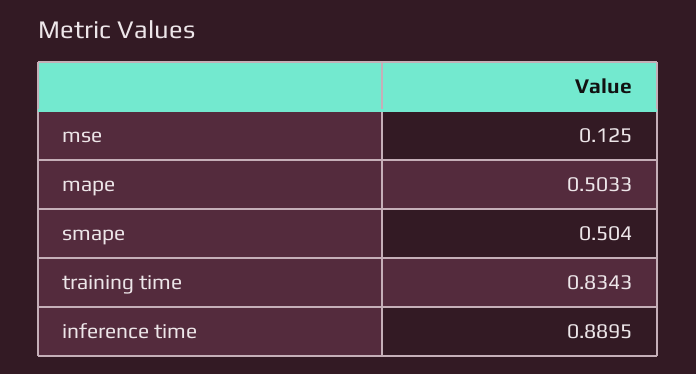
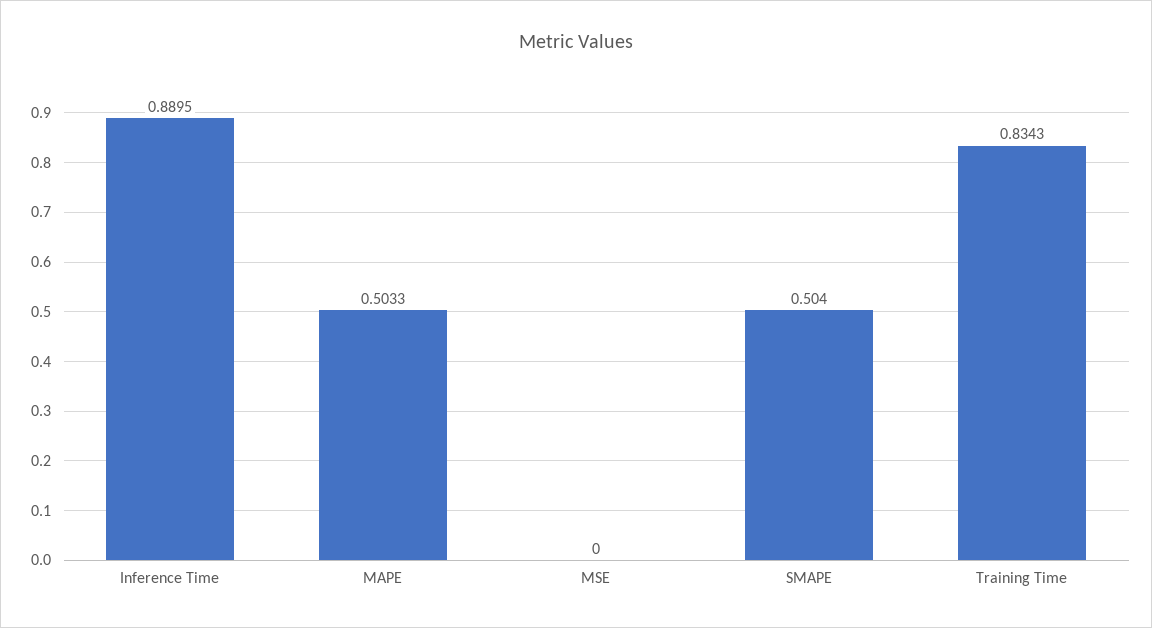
mse: 0.125 -> 0

